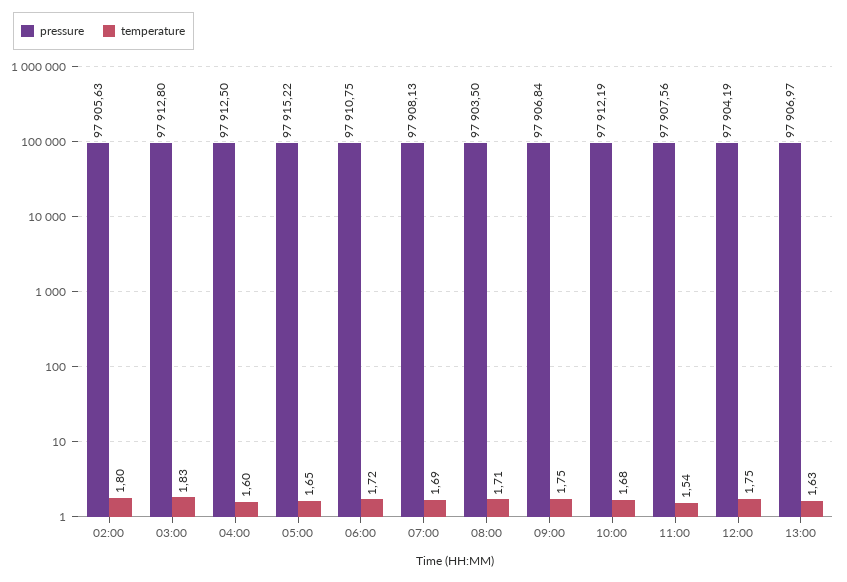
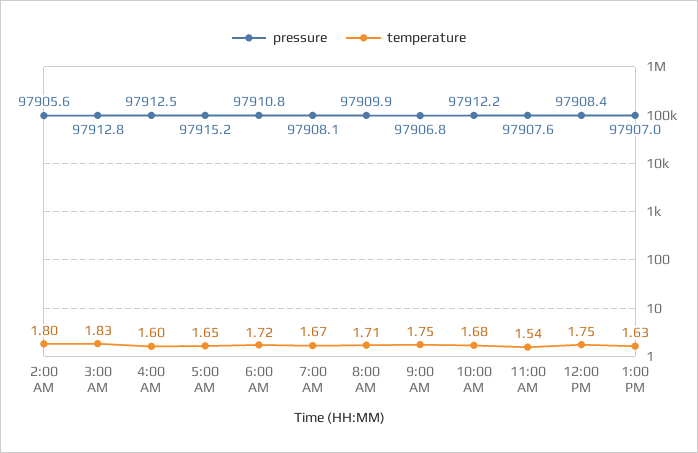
temperature, 07:00: 1.69 -> 1.67
pressure, 08:00: 97903.5 -> 97909.9
pressure, 12:00: 97904.19 -> 97908.4

